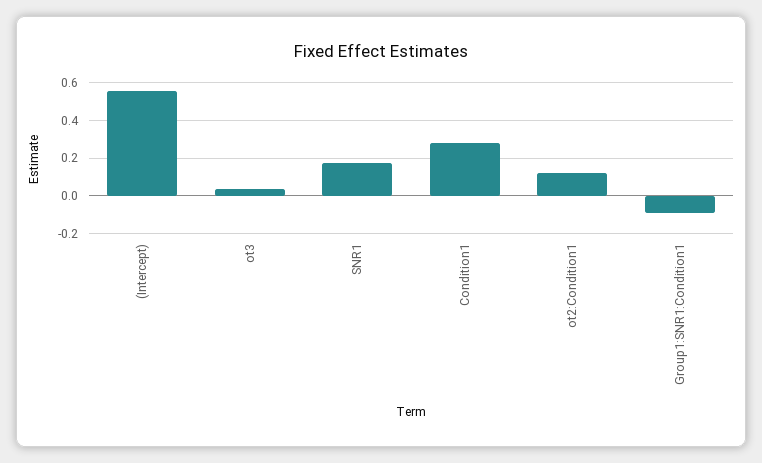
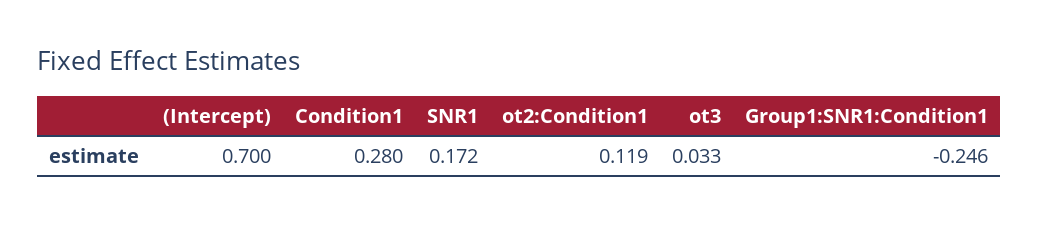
(Intercept): 0.55 -> 0.7
Group1:SNR1:Condition1: -0.1 -> -0.246

